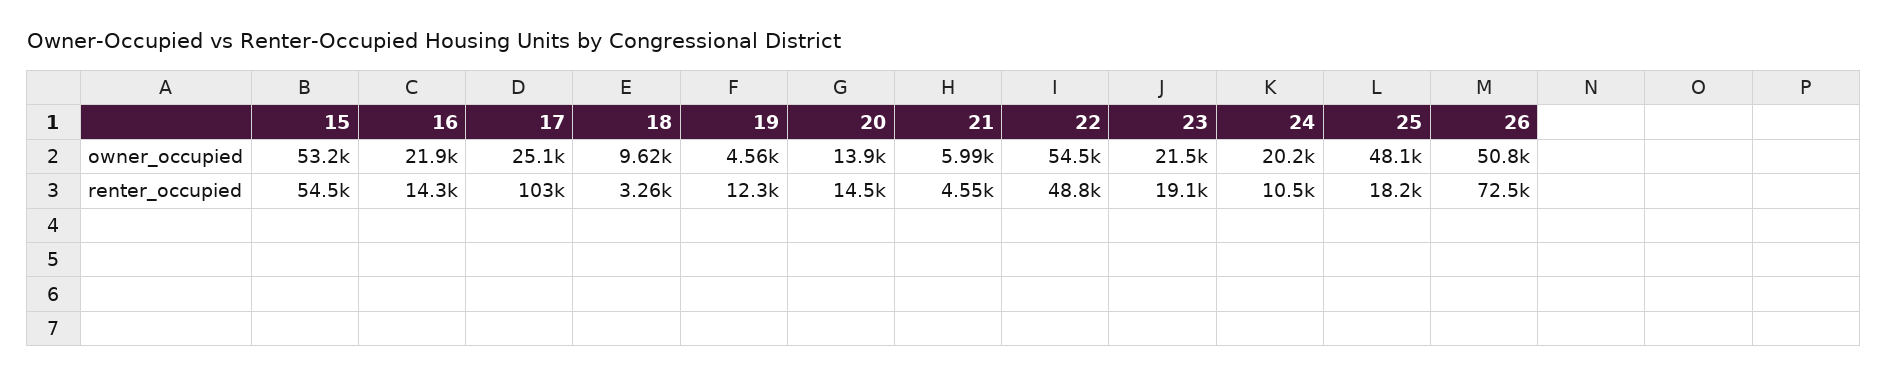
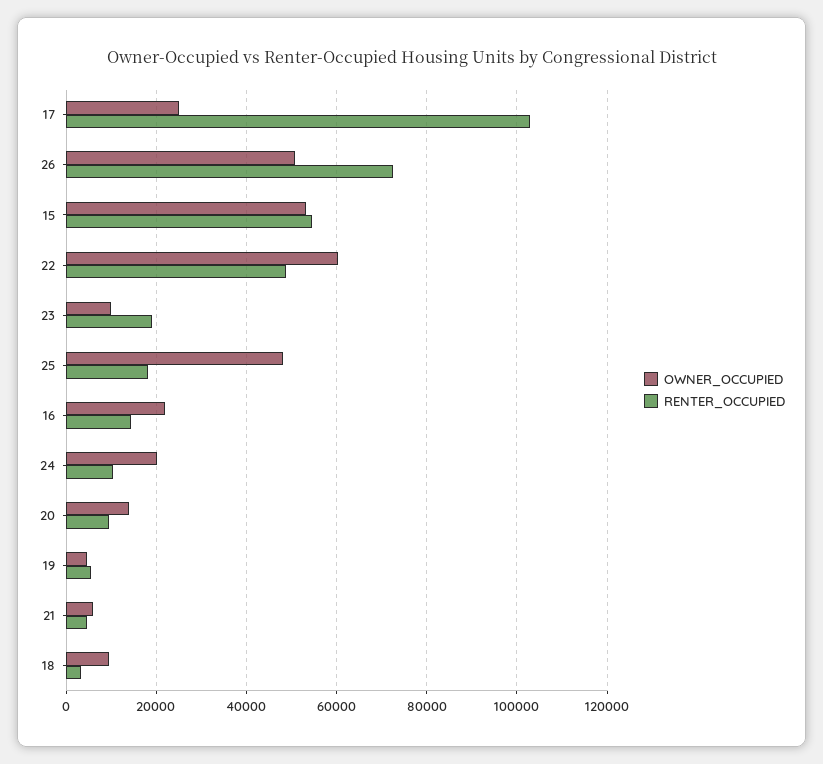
owner_occupied, 22: 54500 -> 60000
owner_occupied, 23: 21500 -> 10000
renter_occupied, 19: 12300 -> 6000
renter_occupied, 20: 14500 -> 10000

